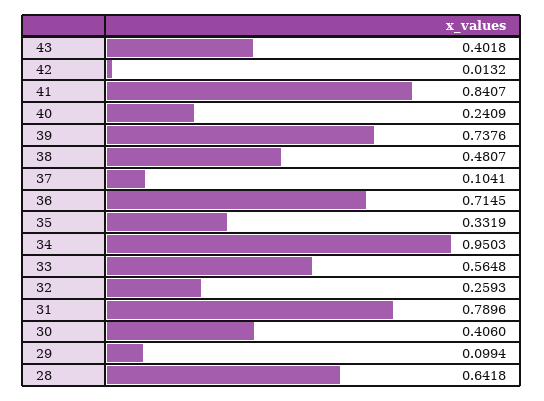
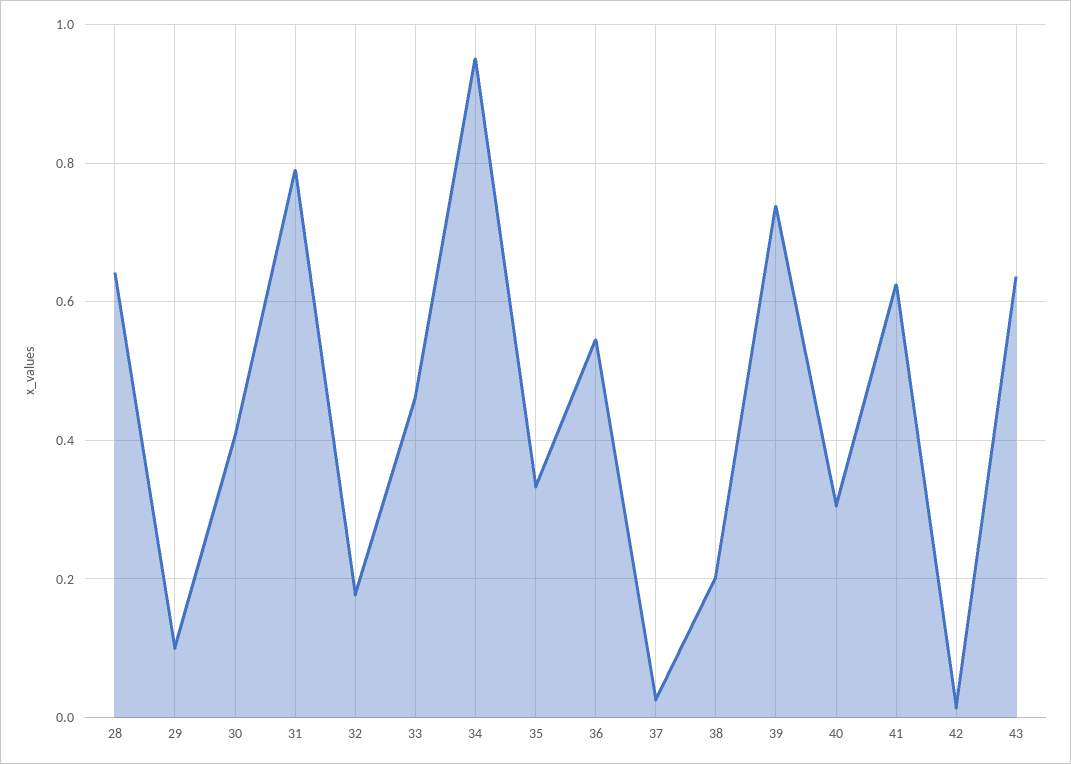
43: 0.4018 -> 0.64
41: 0.8407 -> 0.62
40: 0.2409 -> 0.3
38: 0.4807 -> 0.2
37: 0.1041 -> 0.02
36: 0.7145 -> 0.54
33: 0.5648 -> 0.46
32: 0.2593 -> 0.18

